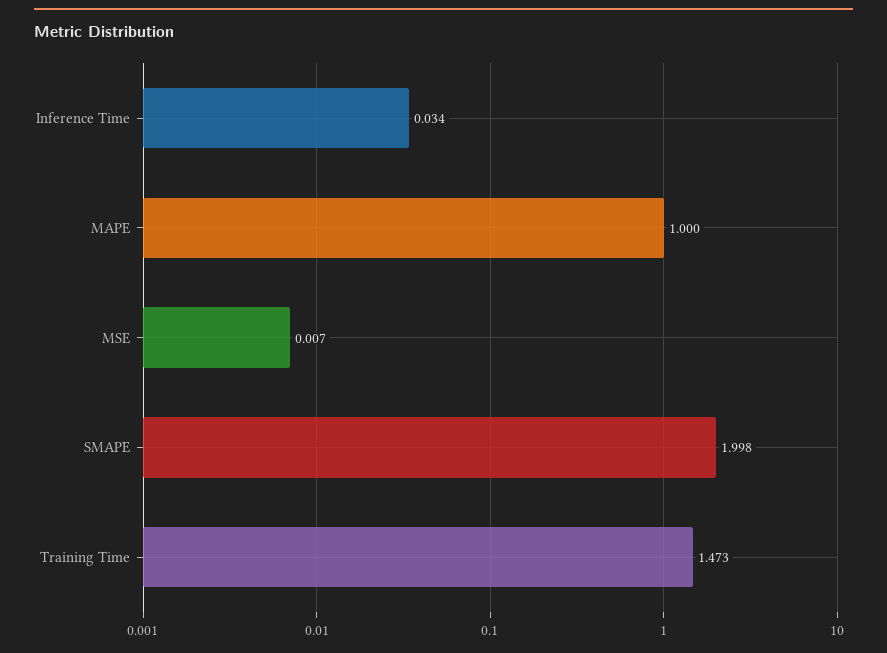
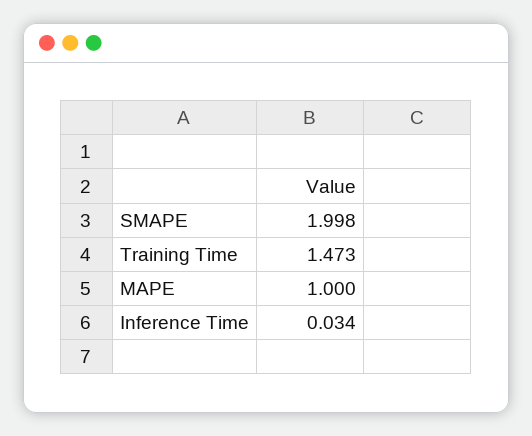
MSE: 0.007 -> none

